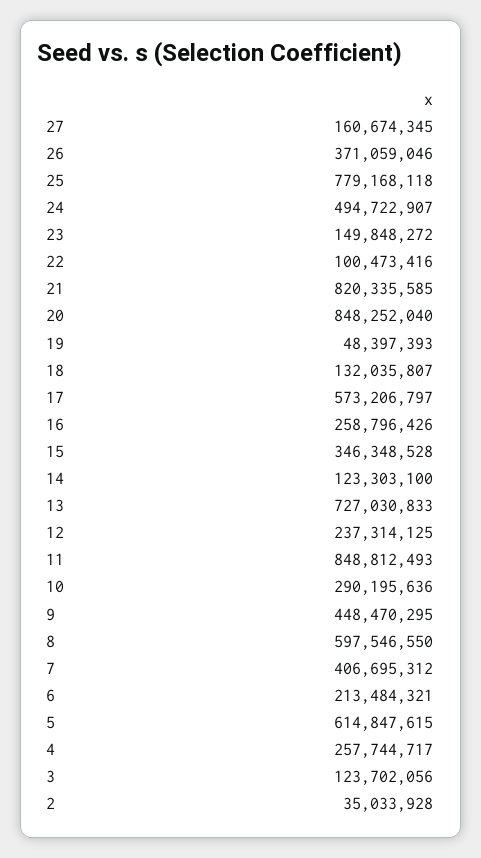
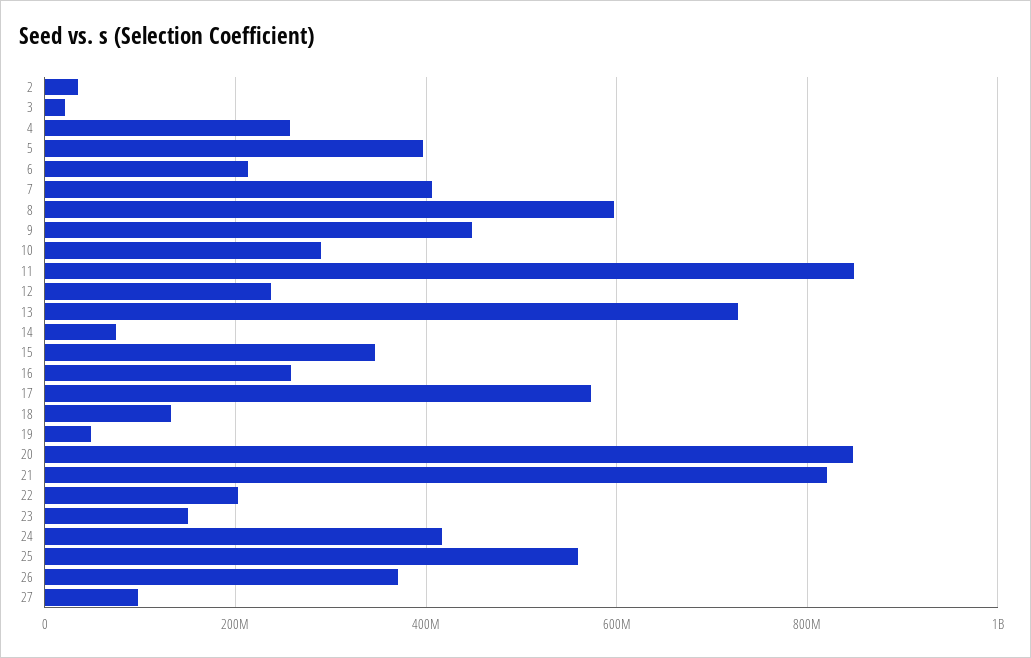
27: 160674345 -> 100000000
25: 779168118 -> 560000000
24: 494722907 -> 420000000
22: 100473416 -> 200000000
14: 123303100 -> 80000000
5: 614847615 -> 400000000
3: 123702056 -> 20000000

